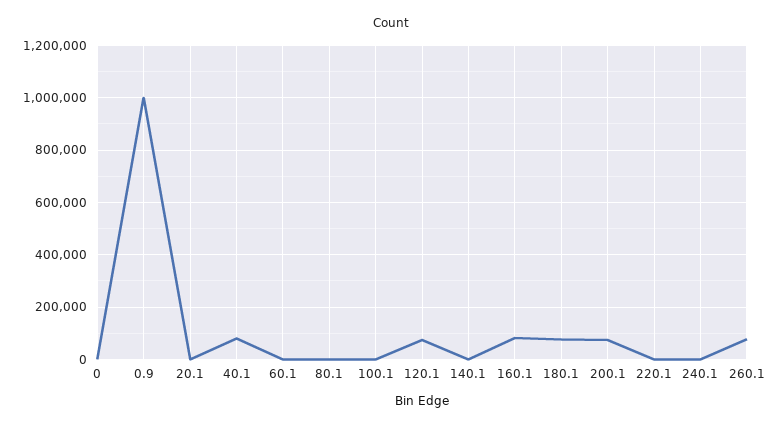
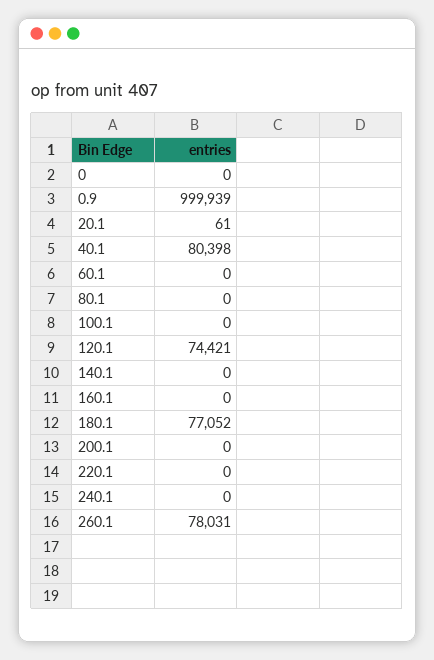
160.1: 75000 -> 0
200.1: 75000 -> 0

